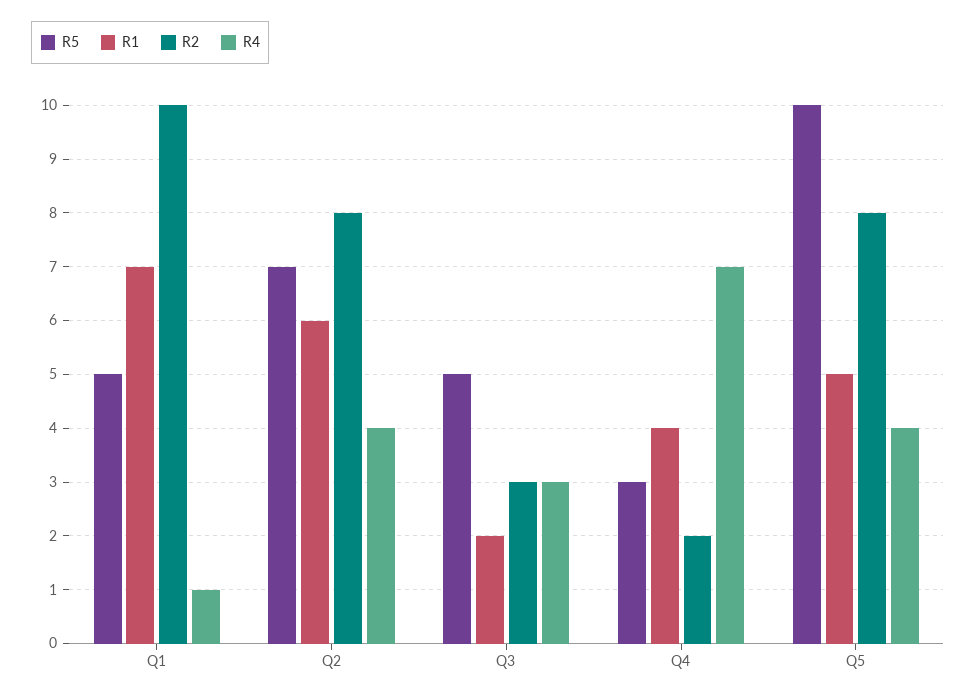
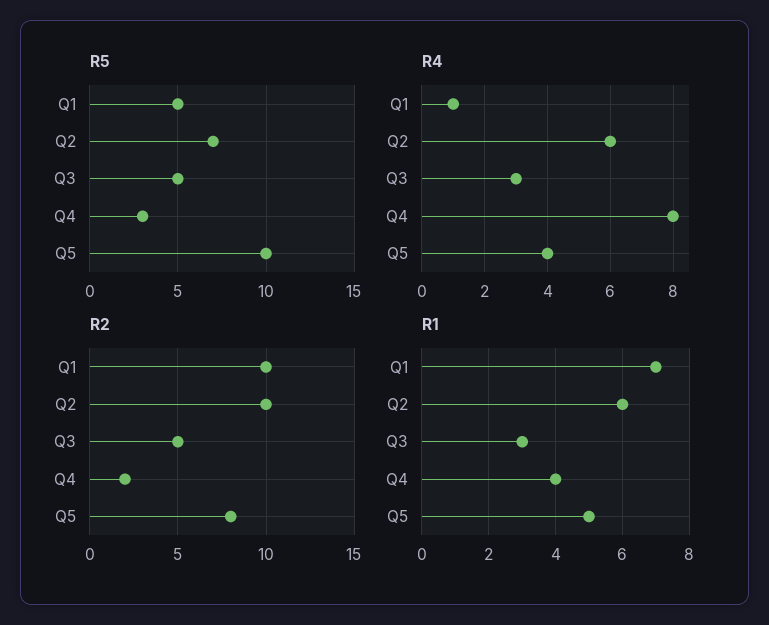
R2, Q2: 8 -> 10
R4, Q2: 4 -> 6
R1, Q3: 2 -> 3
R2, Q3: 3 -> 5
R4, Q4: 7 -> 8

